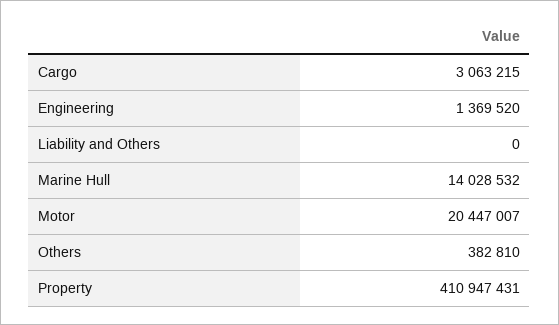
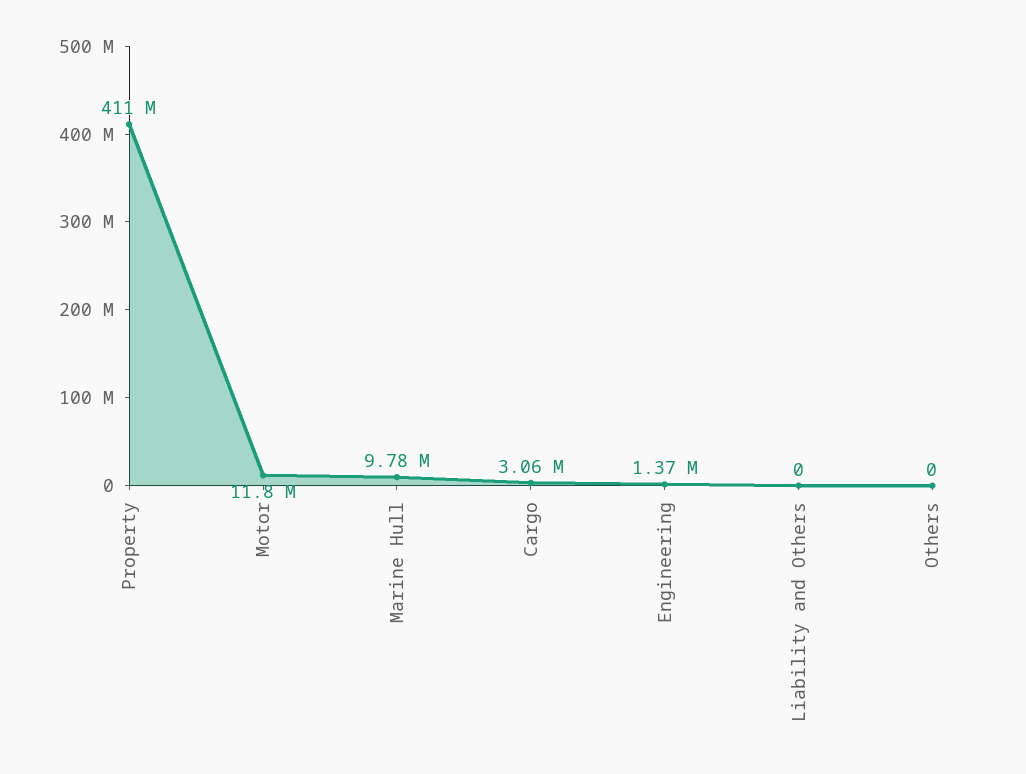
Marine Hull: 14028532 -> 9780000
Motor: 20447007 -> 11800000
Others: 382810 -> 0

